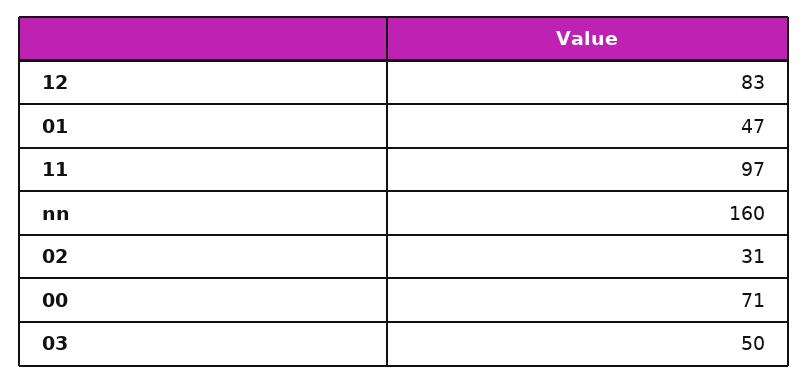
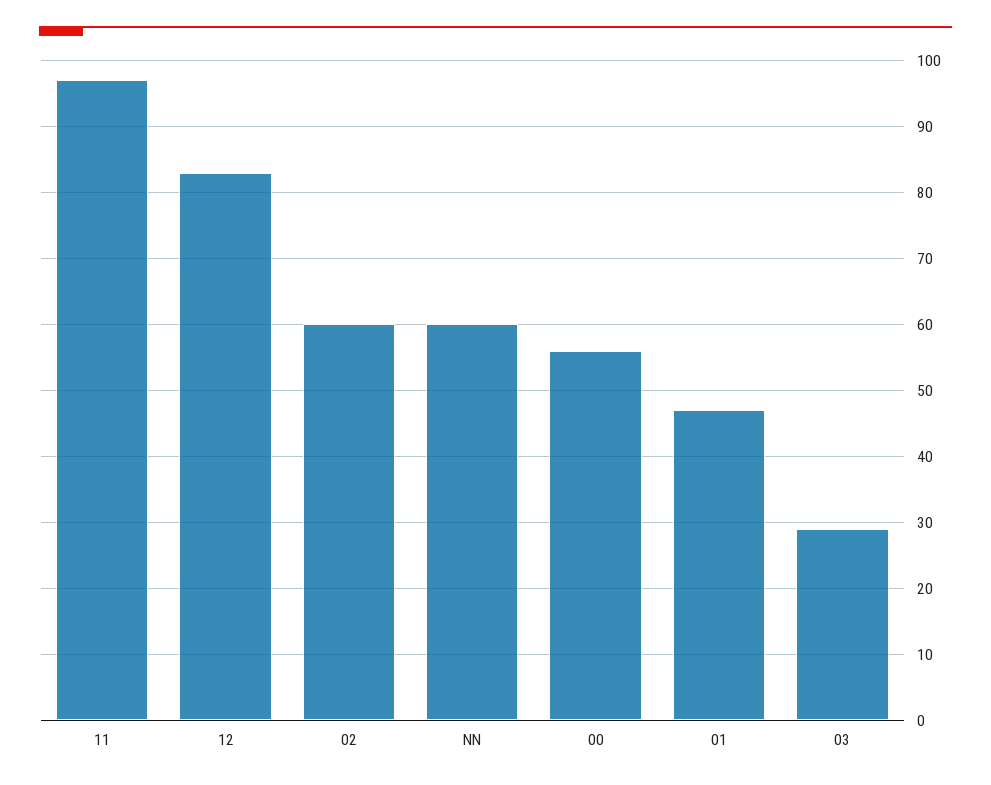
nn: 160 -> 60
02: 31 -> 60
00: 71 -> 56
03: 50 -> 29

